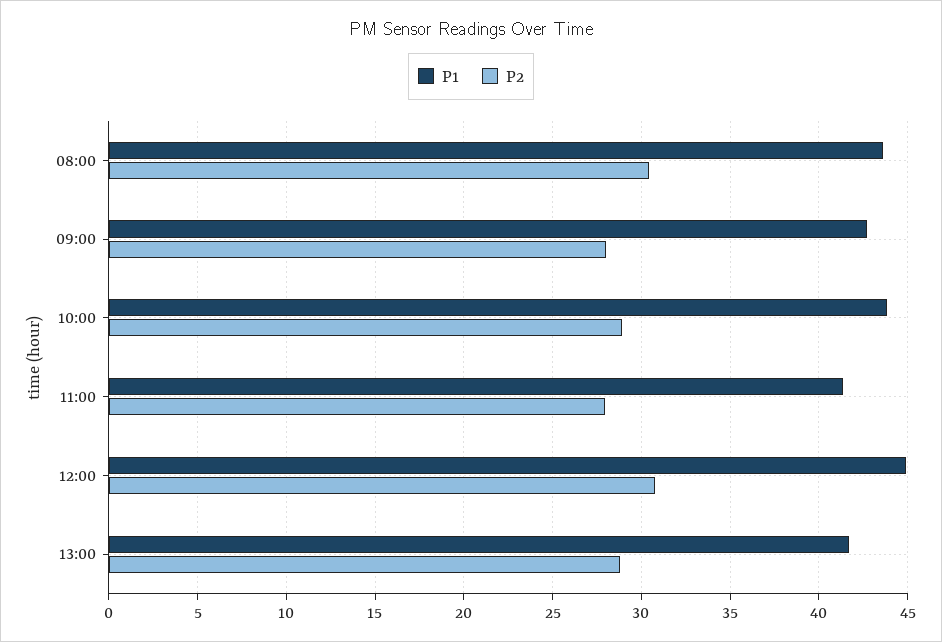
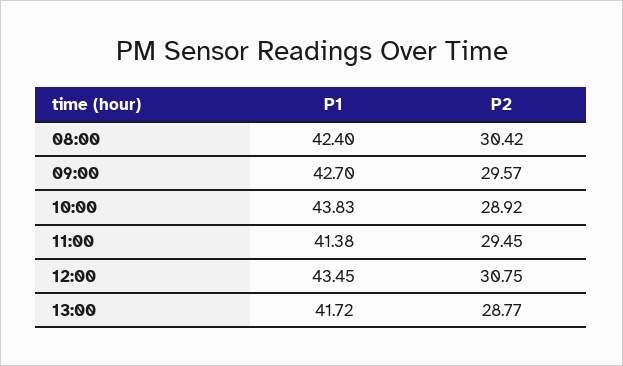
P1, 08:00: 43.5 -> 42.4
P2, 09:00: 28 -> 29.57
P2, 11:00: 28 -> 29.45
P1, 12:00: 45 -> 43.45

